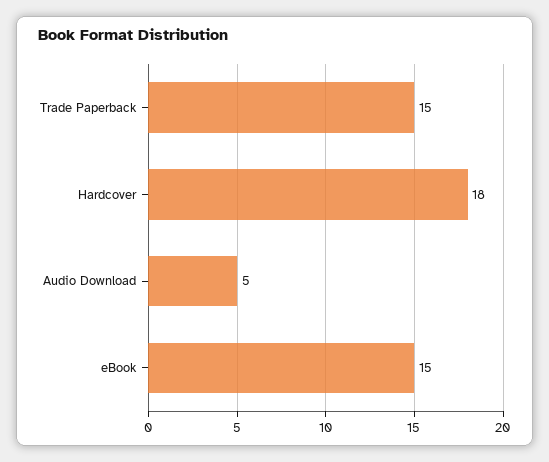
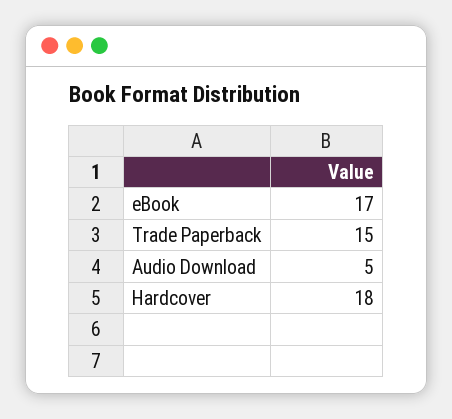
eBook: 15 -> 17

